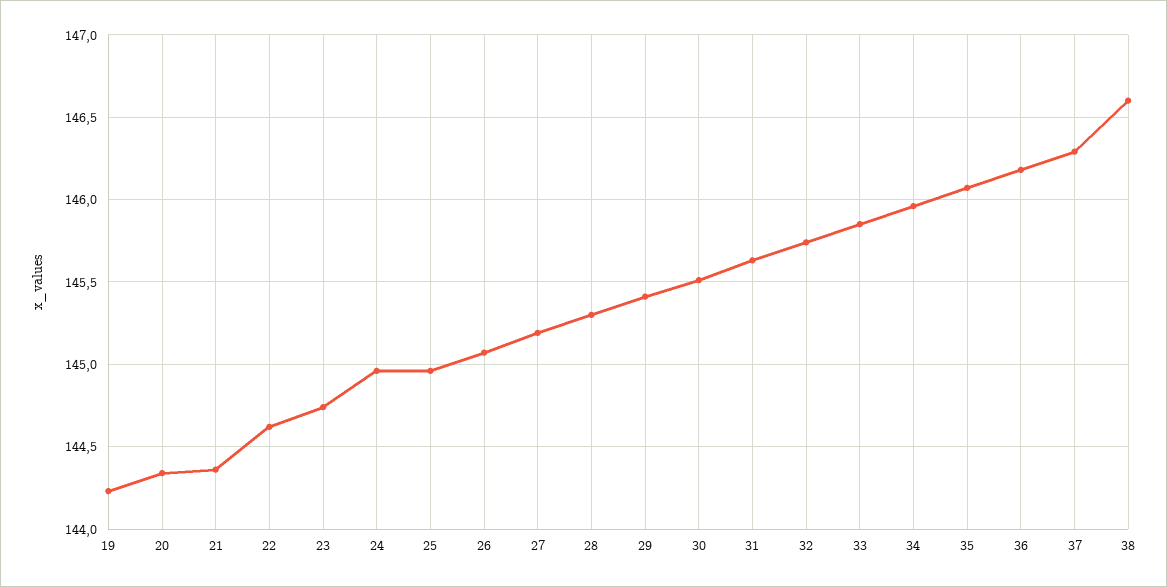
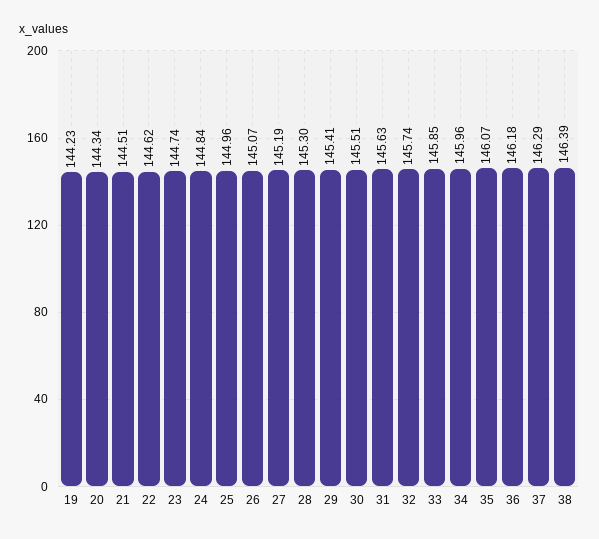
21: 144.35 -> 144.51
24: 144.95 -> 144.84
38: 146.6 -> 146.39

